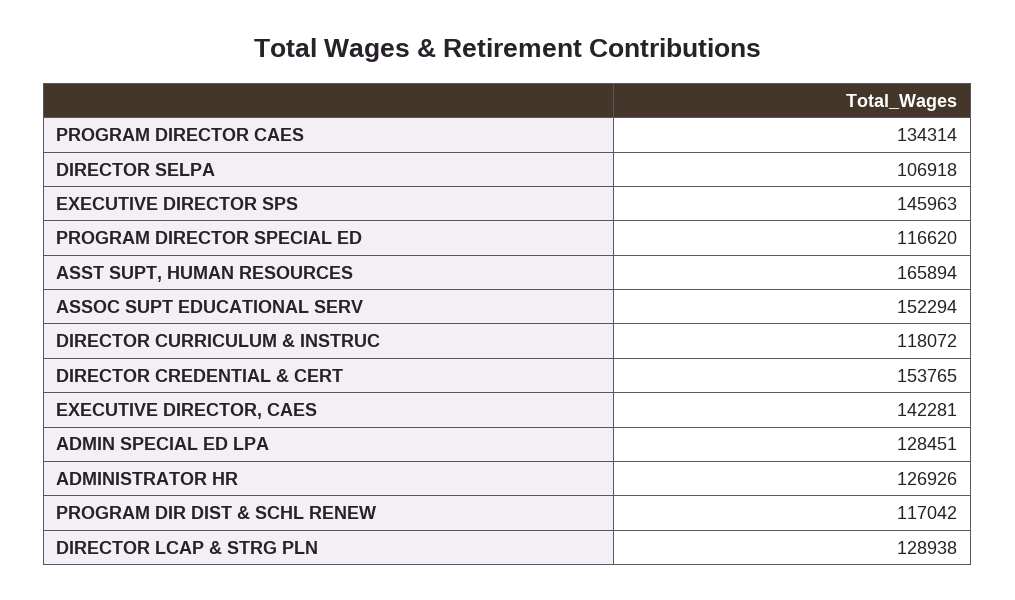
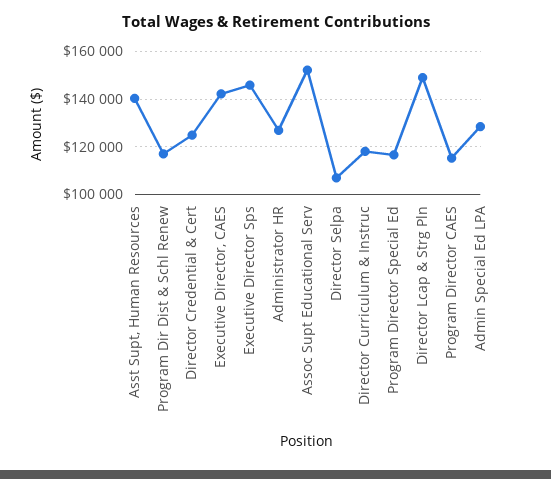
PROGRAM DIRECTOR CAES: 134314 -> 115000
ASST SUPT, HUMAN RESOURCES: 165894 -> 140000
DIRECTOR CREDENTIAL & CERT: 153765 -> 125000
DIRECTOR LCAP & STRG PLN: 128938 -> 150000

